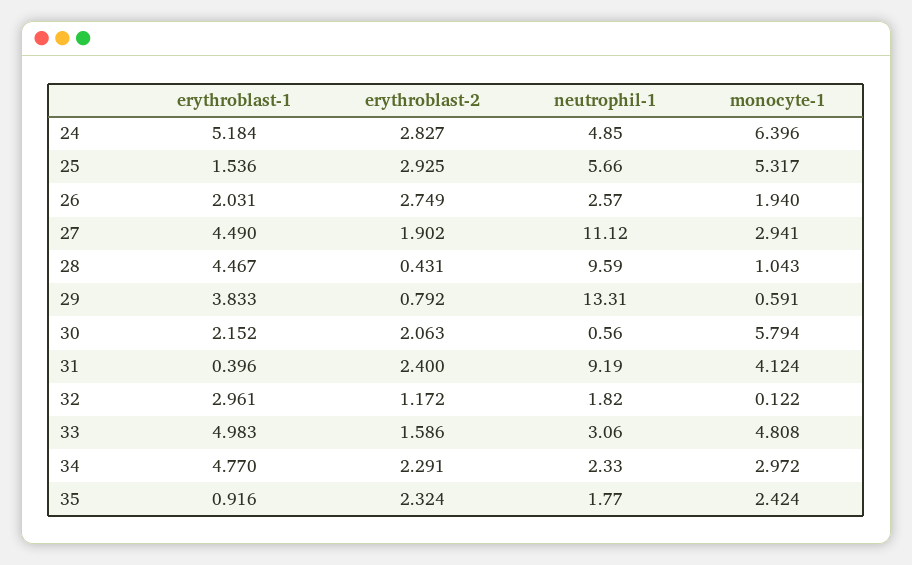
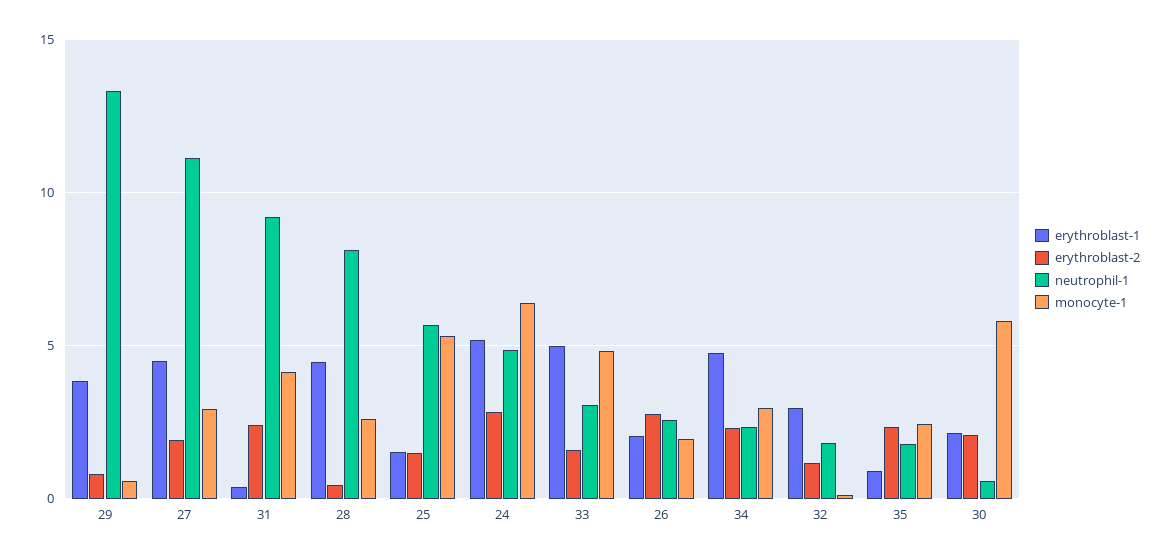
erythroblast-2, 25: 2.925 -> 1.5
neutrophil-1, 28: 9.59 -> 8
monocyte-1, 28: 1.043 -> 2.5

